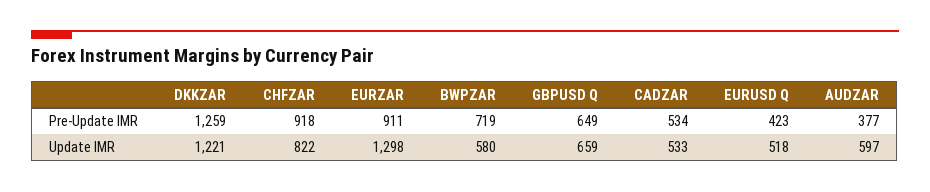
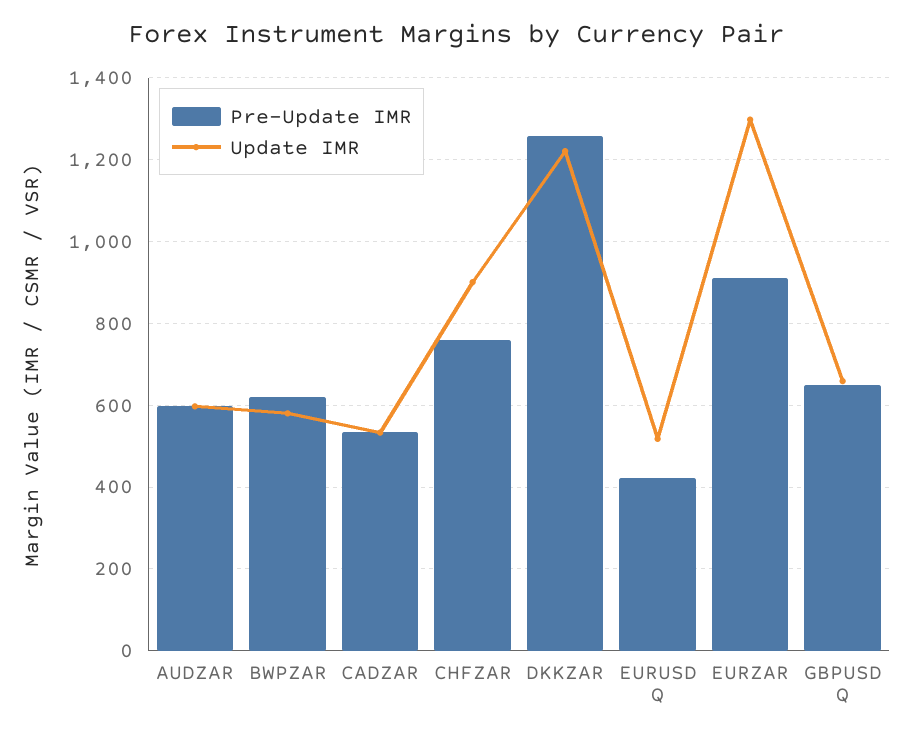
Pre-Update IMR, CHFZAR: 918 -> 760
Pre-Update IMR, BWPZAR: 719 -> 620
Pre-Update IMR, AUDZAR: 377 -> 600
Update IMR, CHFZAR: 822 -> 900

